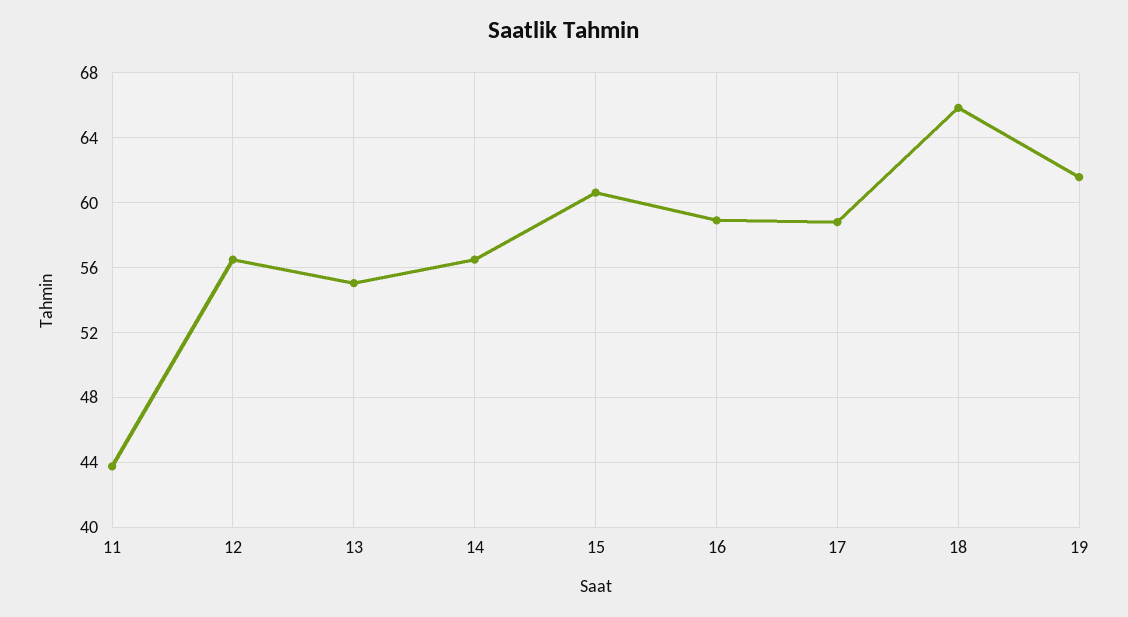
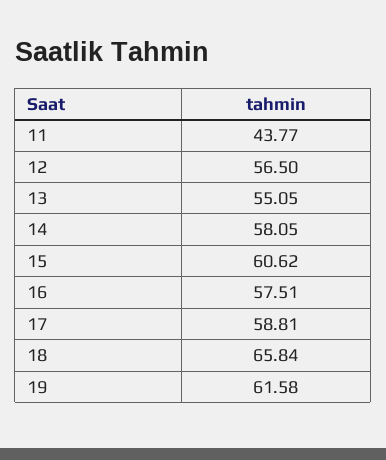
14: 56.5 -> 58.05
16: 59 -> 57.51

